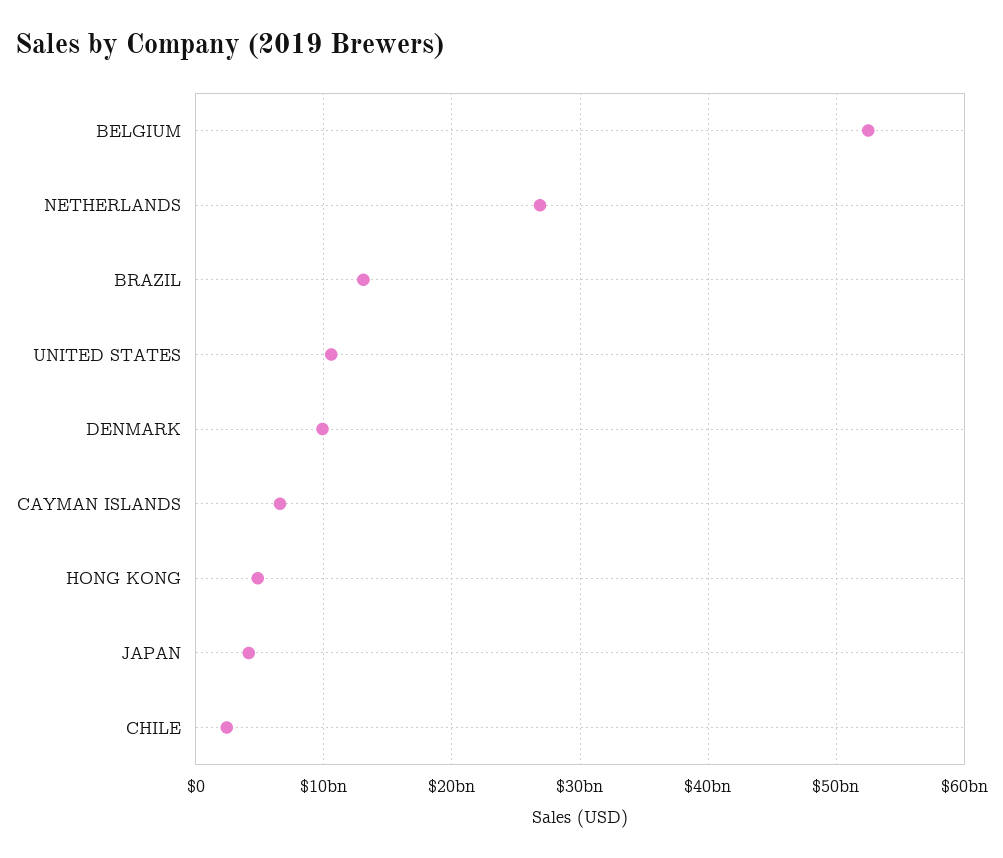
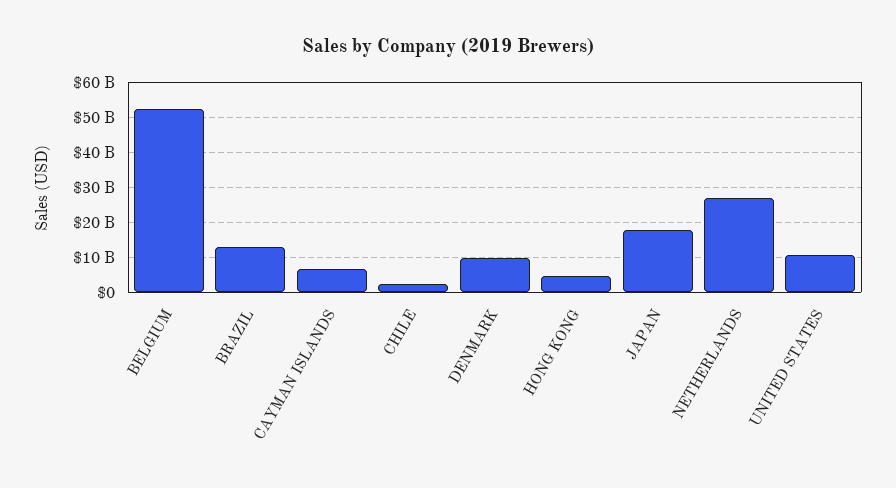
JAPAN: 4000000000 -> 18000000000

